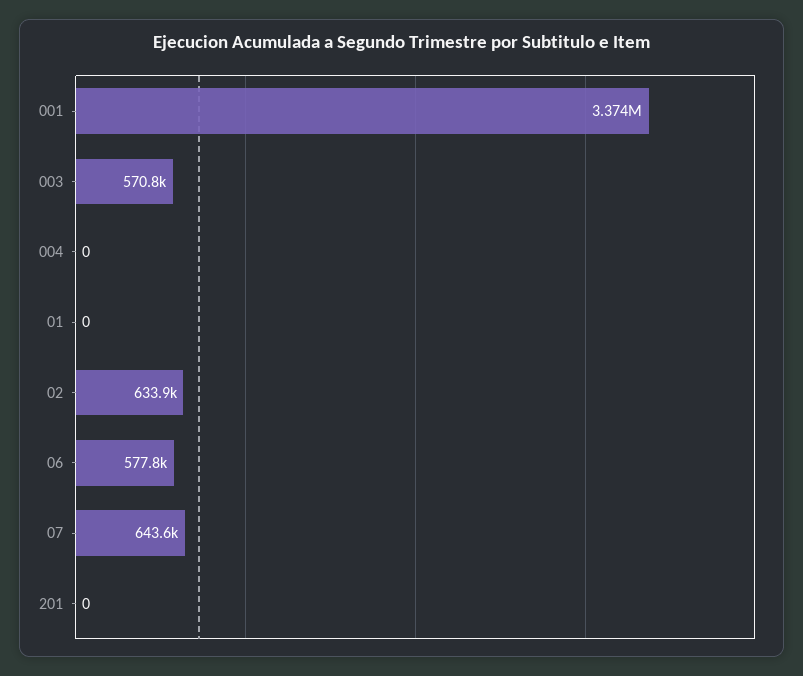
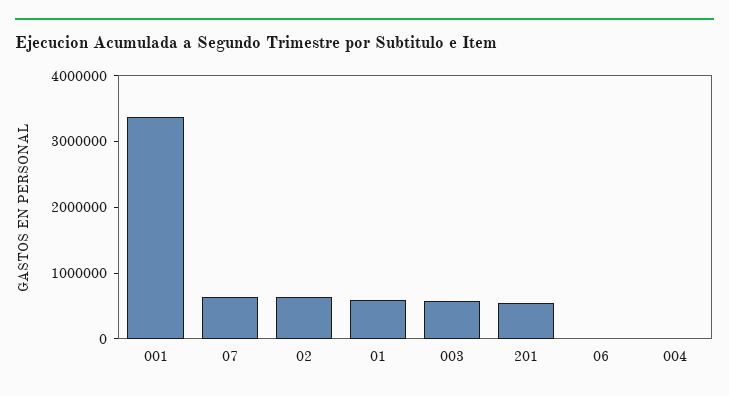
01: 0 -> 600000
06: 577800 -> 0
201: 0 -> 600000

